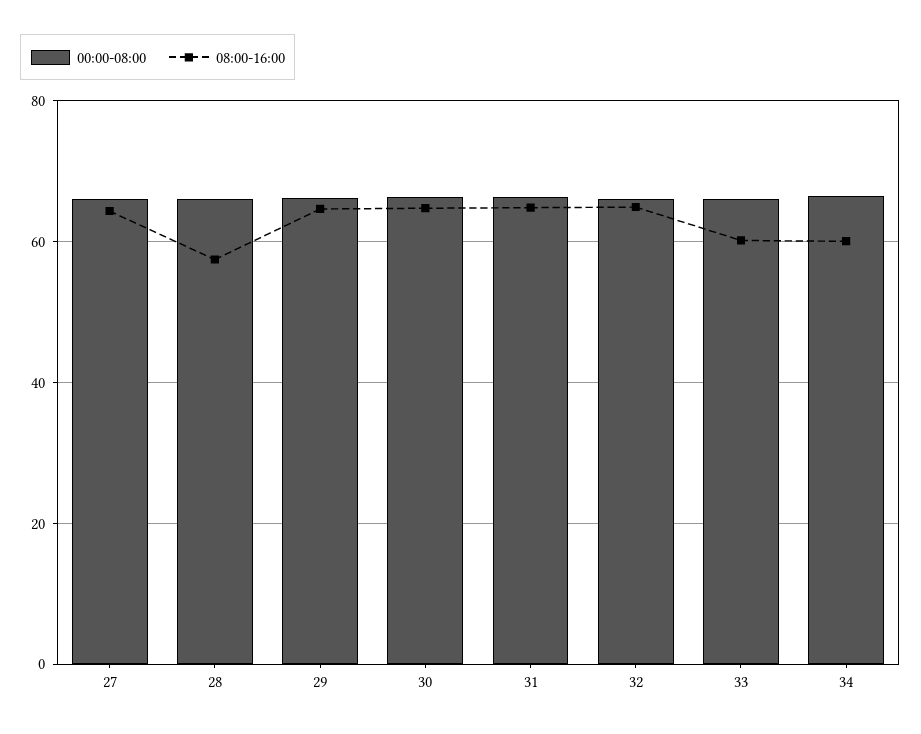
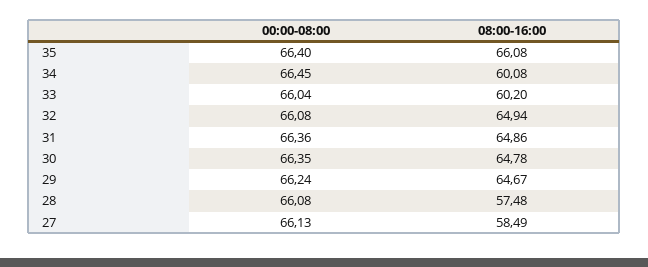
08:00-16:00, 27: 64 -> 58.49
00:00-08:00, 35: none -> 66.4
08:00-16:00, 35: none -> 66.08

